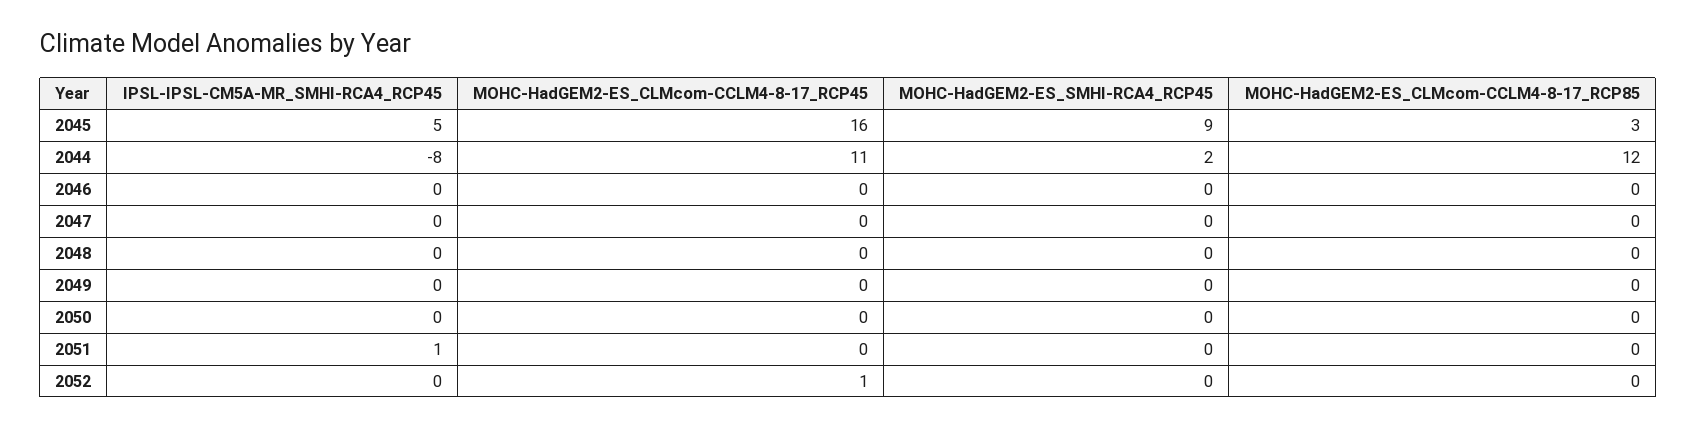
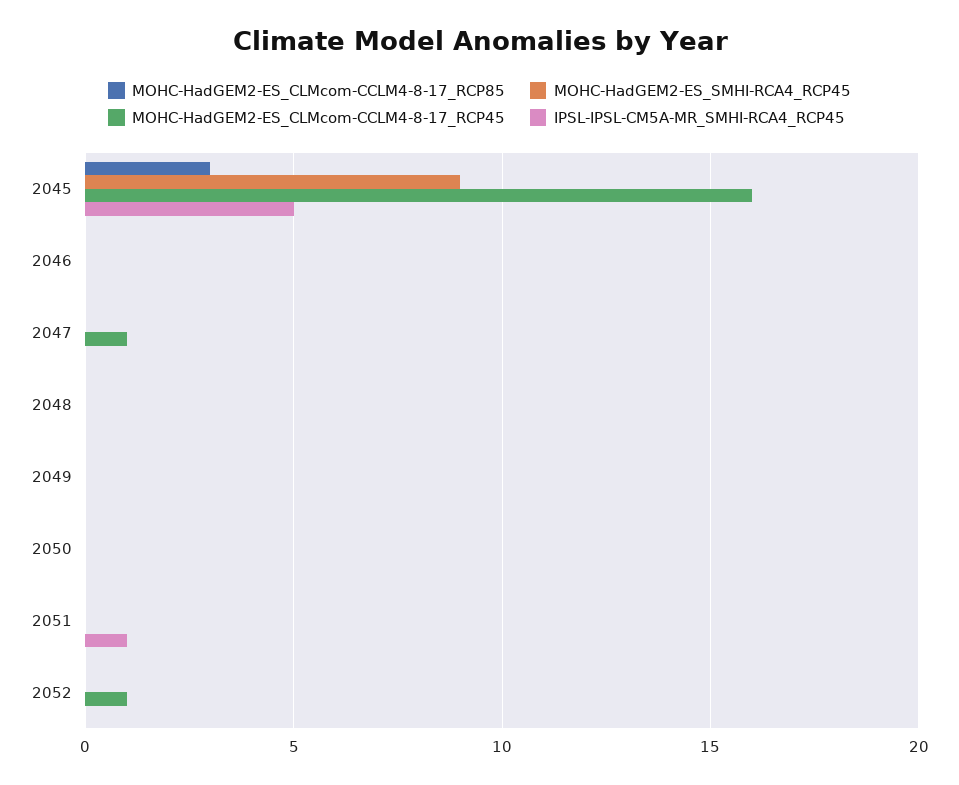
IPSL-IPSL-CM5A-MR_SMHI-RCA4_RCP45, 2044: -8 -> none
MOHC-HadGEM2-ES_CLMcom-CCLM4-8-17_RCP45, 2044: 11 -> none
MOHC-HadGEM2-ES_SMHI-RCA4_RCP45, 2044: 2 -> none
MOHC-HadGEM2-ES_CLMcom-CCLM4-8-17_RCP85, 2044: 12 -> none
MOHC-HadGEM2-ES_CLMcom-CCLM4-8-17_RCP45, 2047: 0 -> 1

